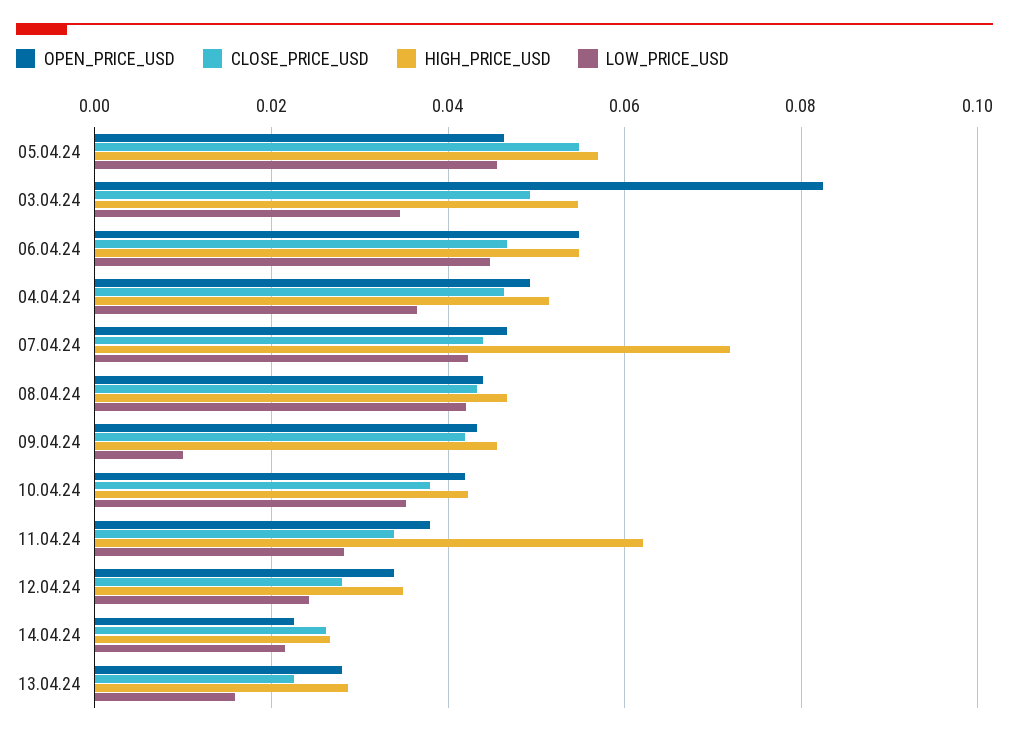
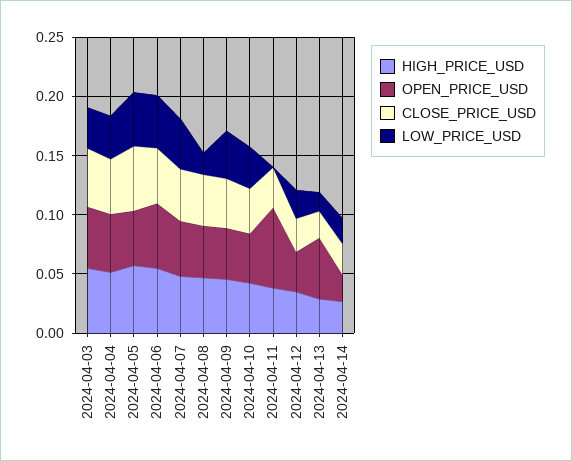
OPEN_PRICE_USD, 03.04.24: 0.082 -> 0.05
HIGH_PRICE_USD, 07.04.24: 0.072 -> 0.05
LOW_PRICE_USD, 08.04.24: 0.042 -> 0.02
LOW_PRICE_USD, 09.04.24: 0.01 -> 0.04
OPEN_PRICE_USD, 11.04.24: 0.038 -> 0.07
HIGH_PRICE_USD, 11.04.24: 0.062 -> 0.04
LOW_PRICE_USD, 11.04.24: 0.028 -> 0
OPEN_PRICE_USD, 13.04.24: 0.028 -> 0.05

